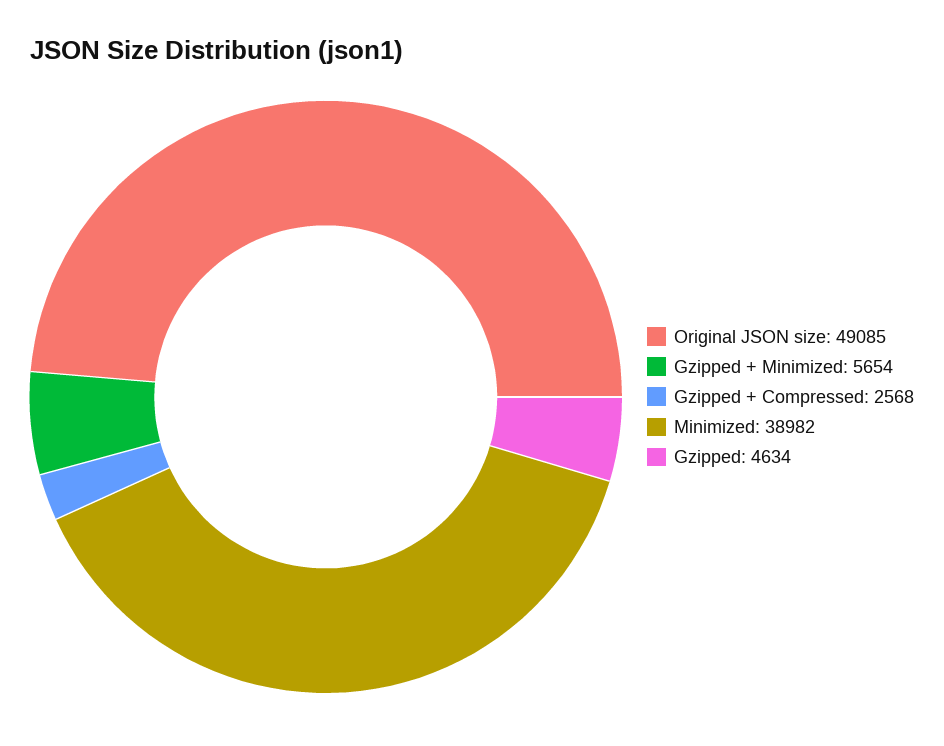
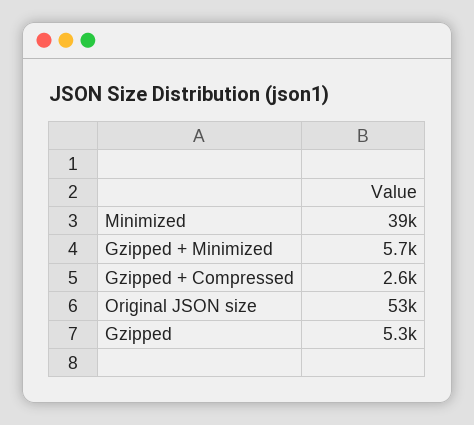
Original JSON size: 49085 -> 53000
Gzipped: 4634 -> 5300

